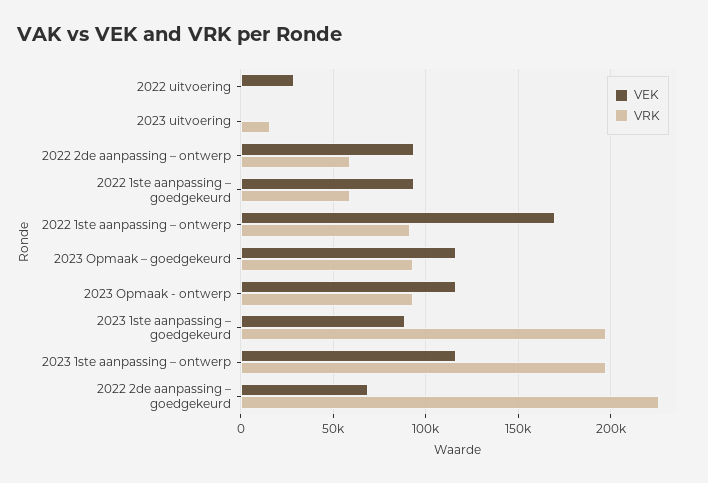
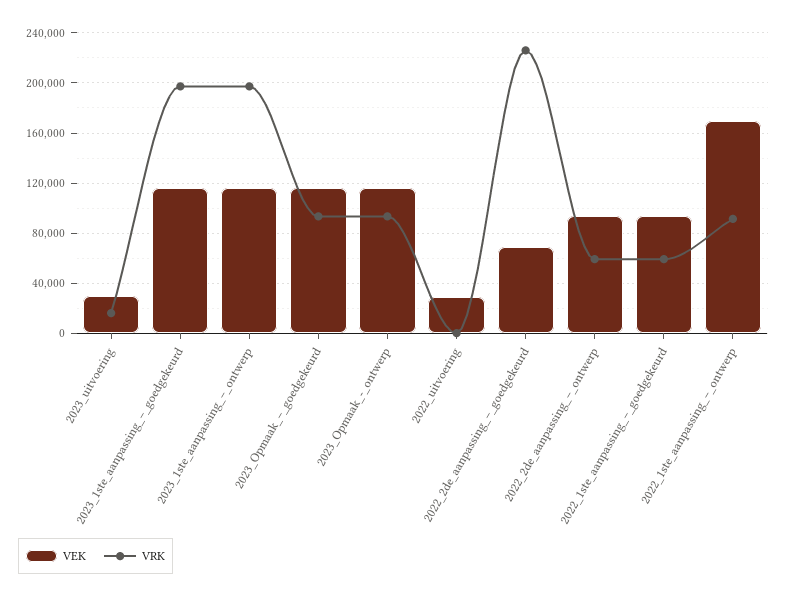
VEK, 2023 uitvoering: 0 -> 30000
VEK, 2023 1ste aanpassing – goedgekeurd: 90000 -> 115000

